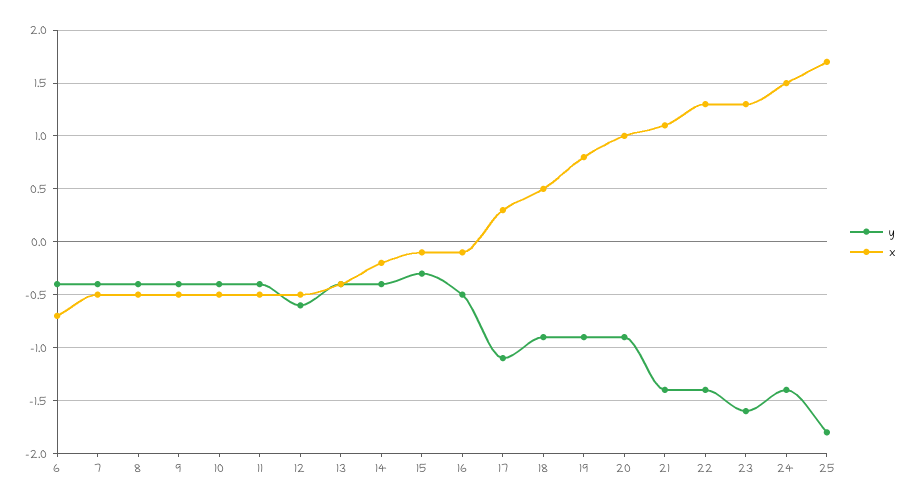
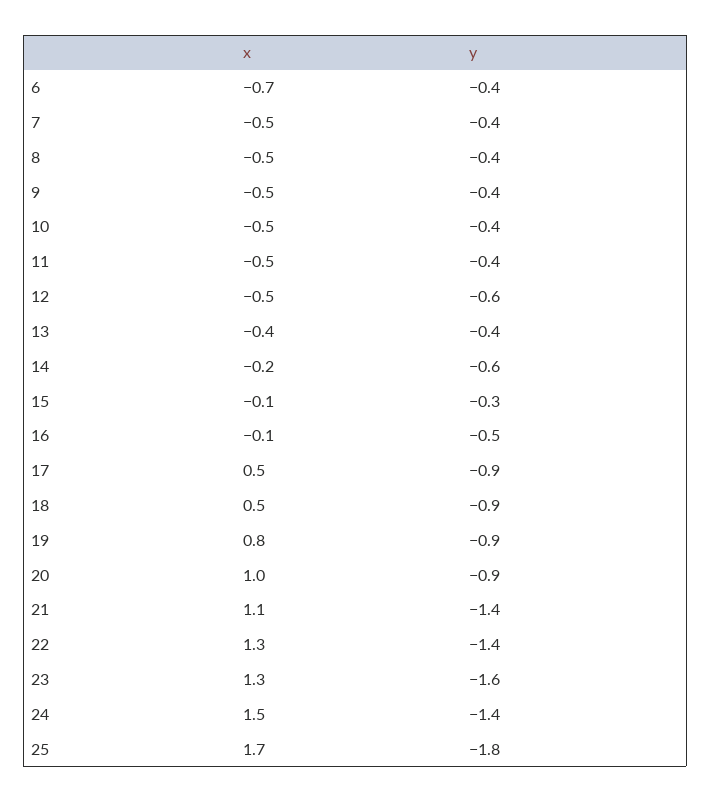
y, 14: -0.4 -> -0.6
y, 17: -1.1 -> -0.9
x, 17: 0.3 -> 0.5

